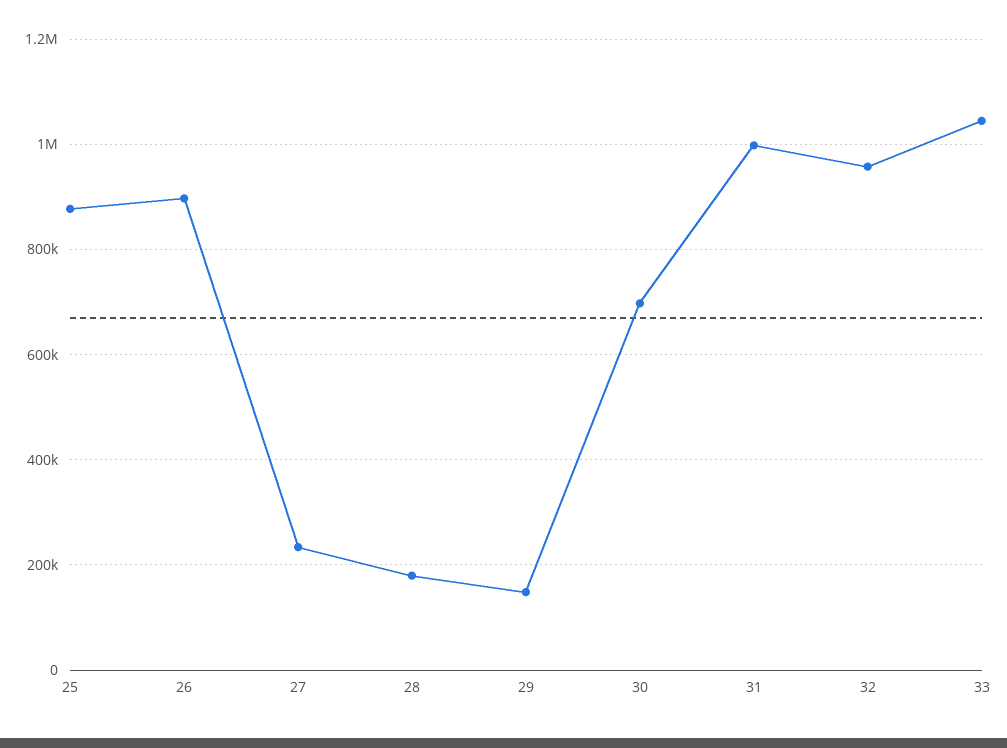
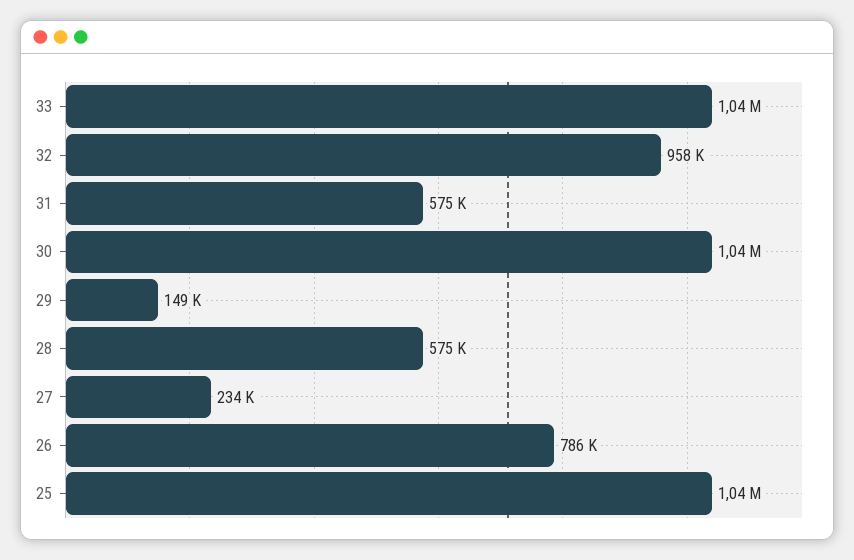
25: 880000 -> 1040000
26: 900000 -> 786000
28: 180000 -> 575000
30: 700000 -> 1040000
31: 1000000 -> 575000

